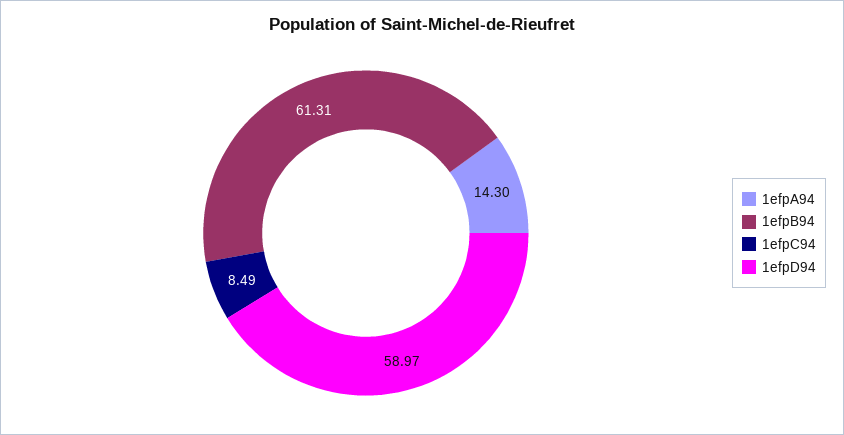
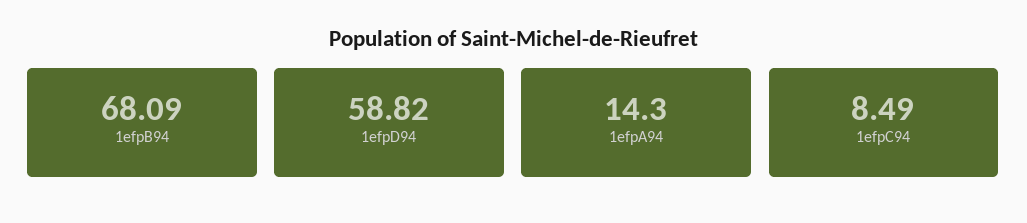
1efpB94: 61.31 -> 68.09
1efpD94: 58.97 -> 58.82

